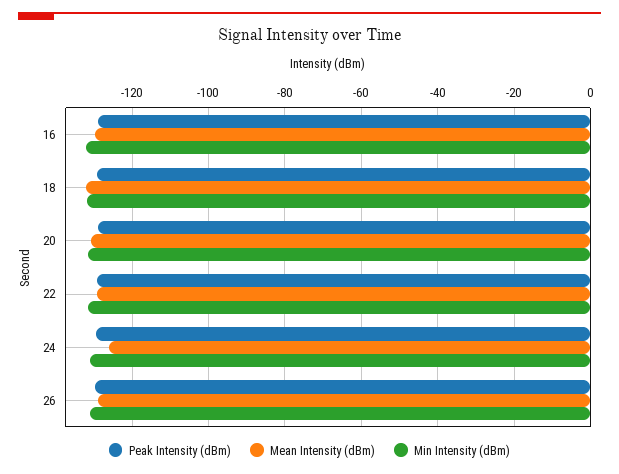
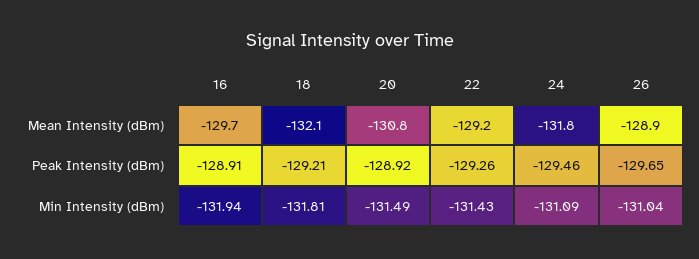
Mean Intensity (dBm), 24: -126 -> -131.8

